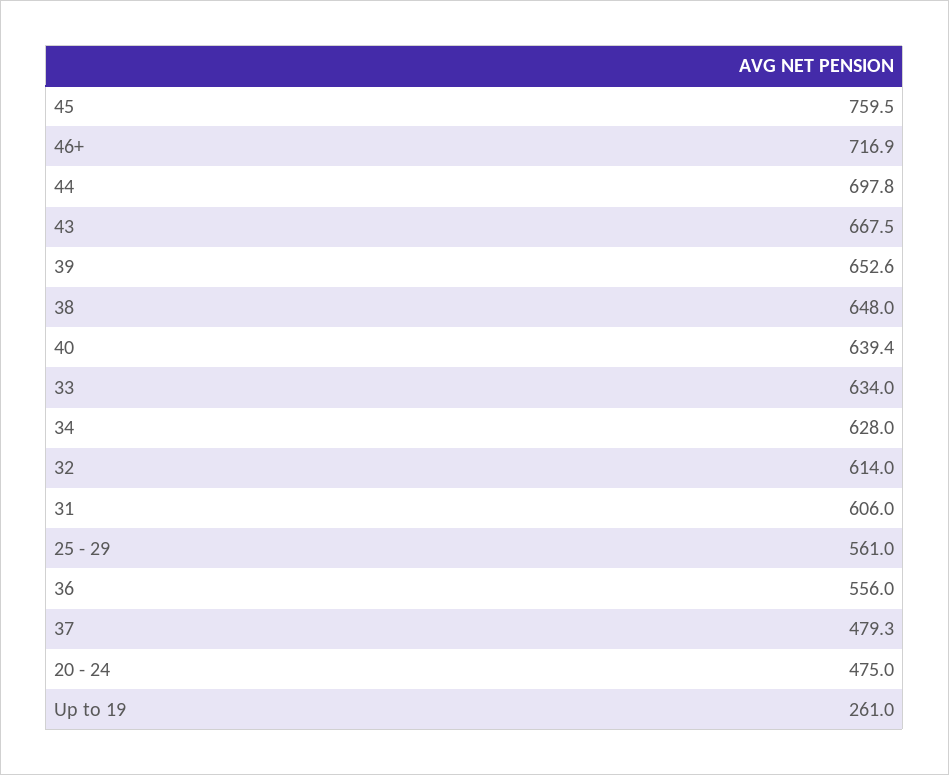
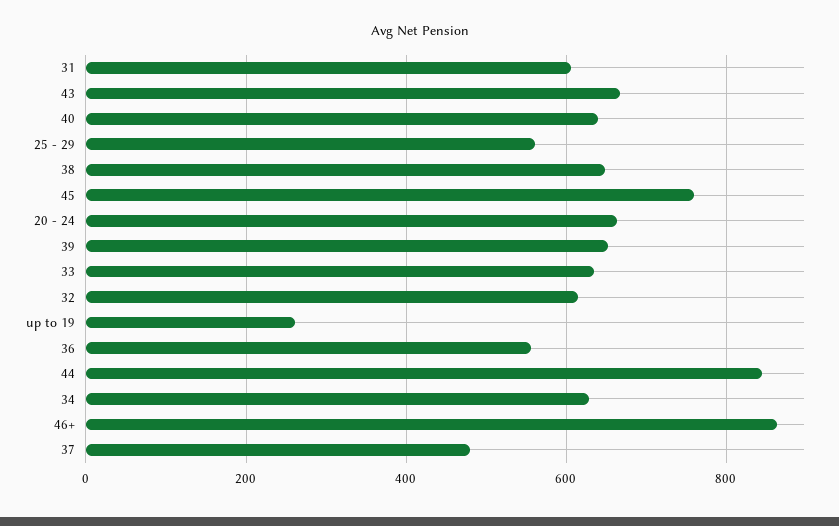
46+: 716.9 -> 860
44: 697.8 -> 840
20 - 24: 475 -> 660

